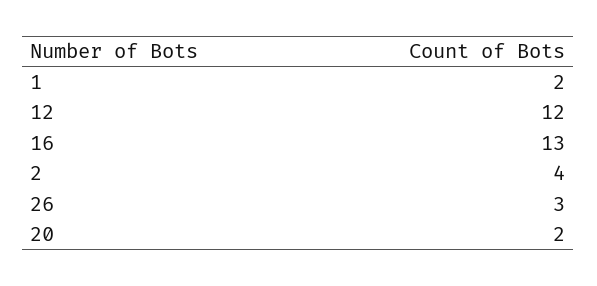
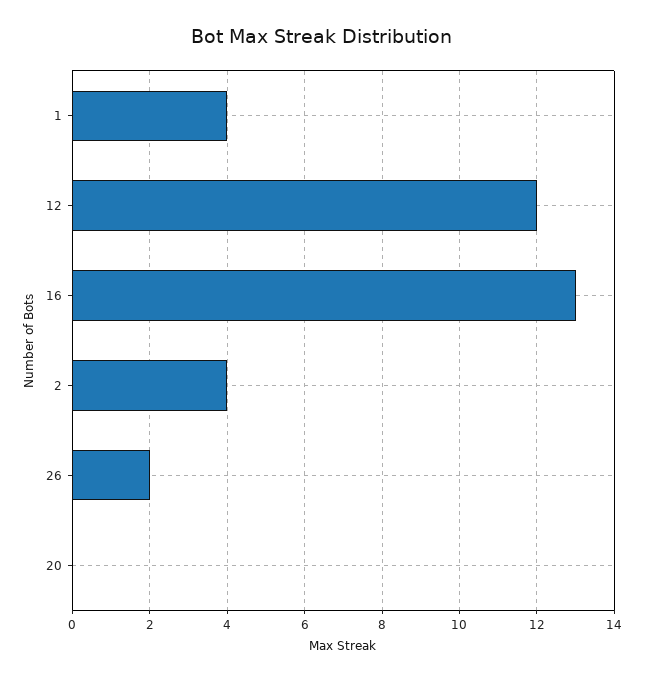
1: 2 -> 4
26: 3 -> 2
20: 2 -> 0

